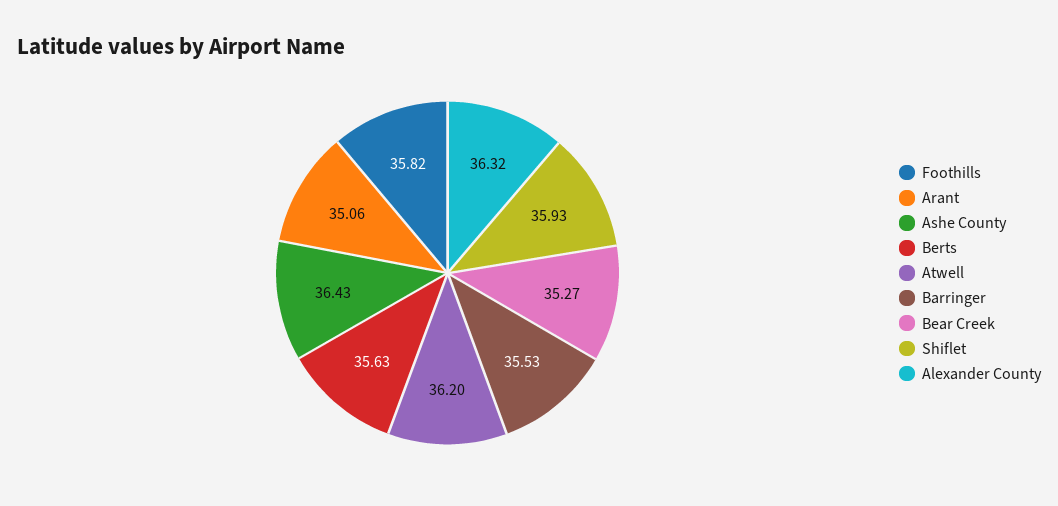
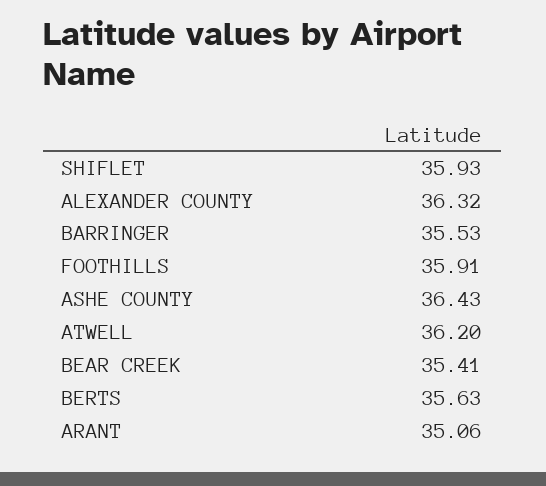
Foothills: 35.82 -> 35.91
Bear Creek: 35.27 -> 35.41

